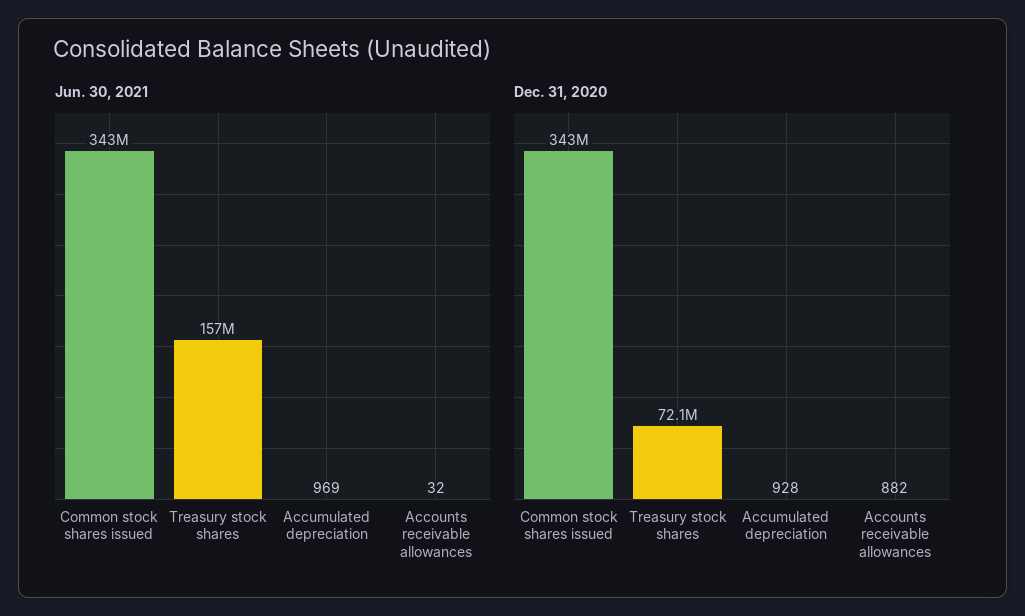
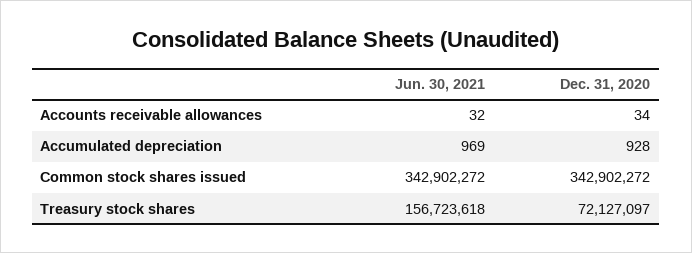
Dec. 31, 2020, Accounts receivable allowances: 882 -> 34

